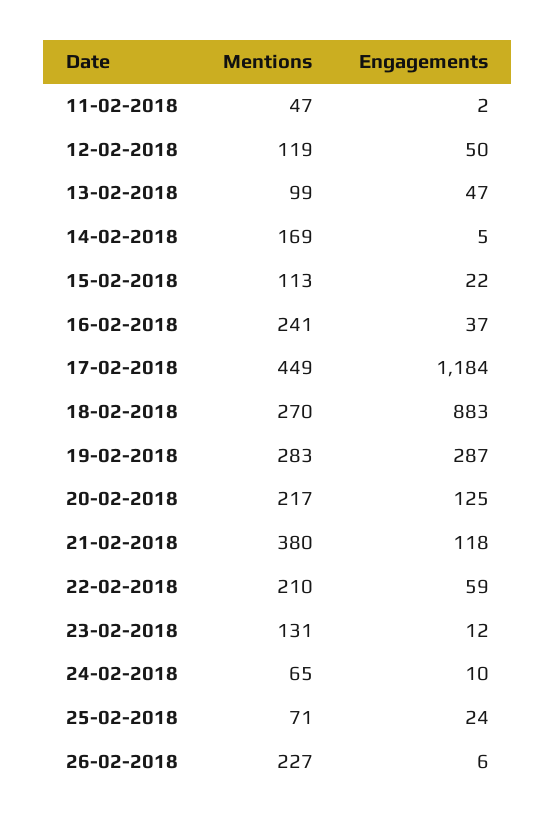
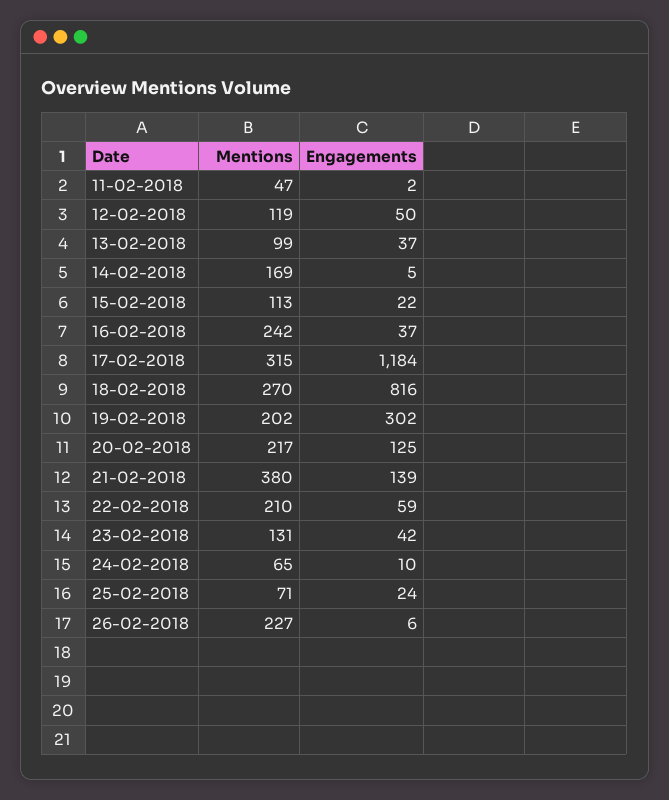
Engagements, 13-02-2018: 47 -> 37
Mentions, 16-02-2018: 241 -> 242
Mentions, 17-02-2018: 449 -> 315
Engagements, 18-02-2018: 883 -> 816
Mentions, 19-02-2018: 283 -> 202
Engagements, 19-02-2018: 287 -> 302
Engagements, 21-02-2018: 118 -> 139
Engagements, 23-02-2018: 12 -> 42

